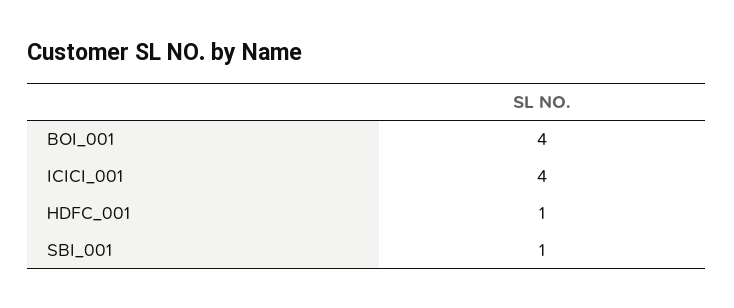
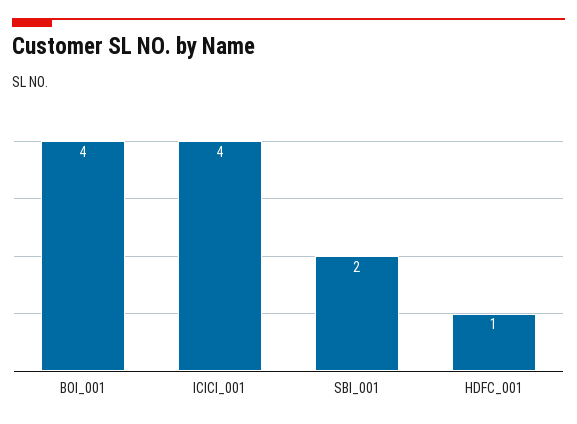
SBI_001: 1 -> 2

